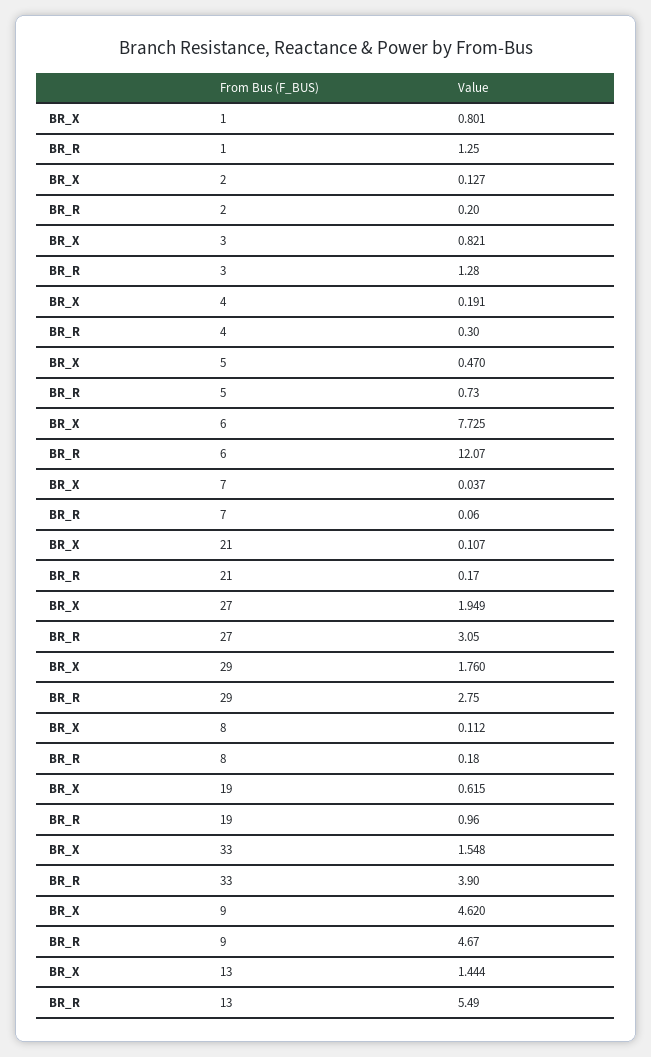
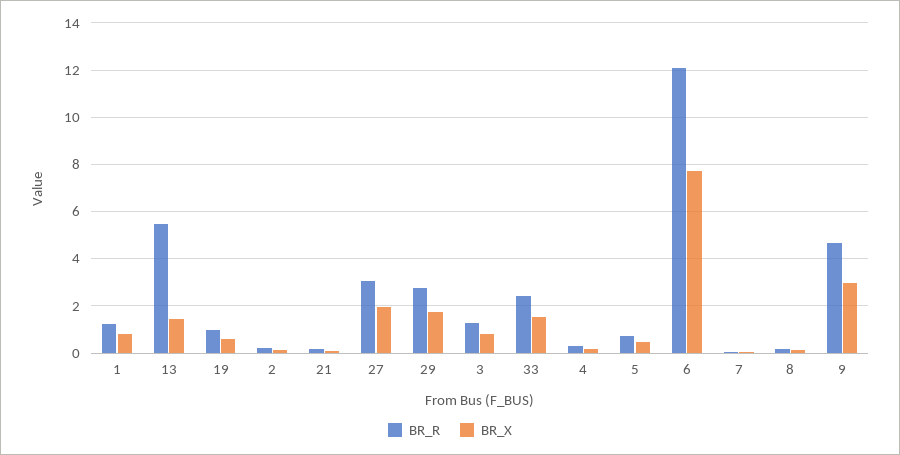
BR_R, 33: 3.9 -> 2.5
BR_X, 9: 4.62 -> 3

